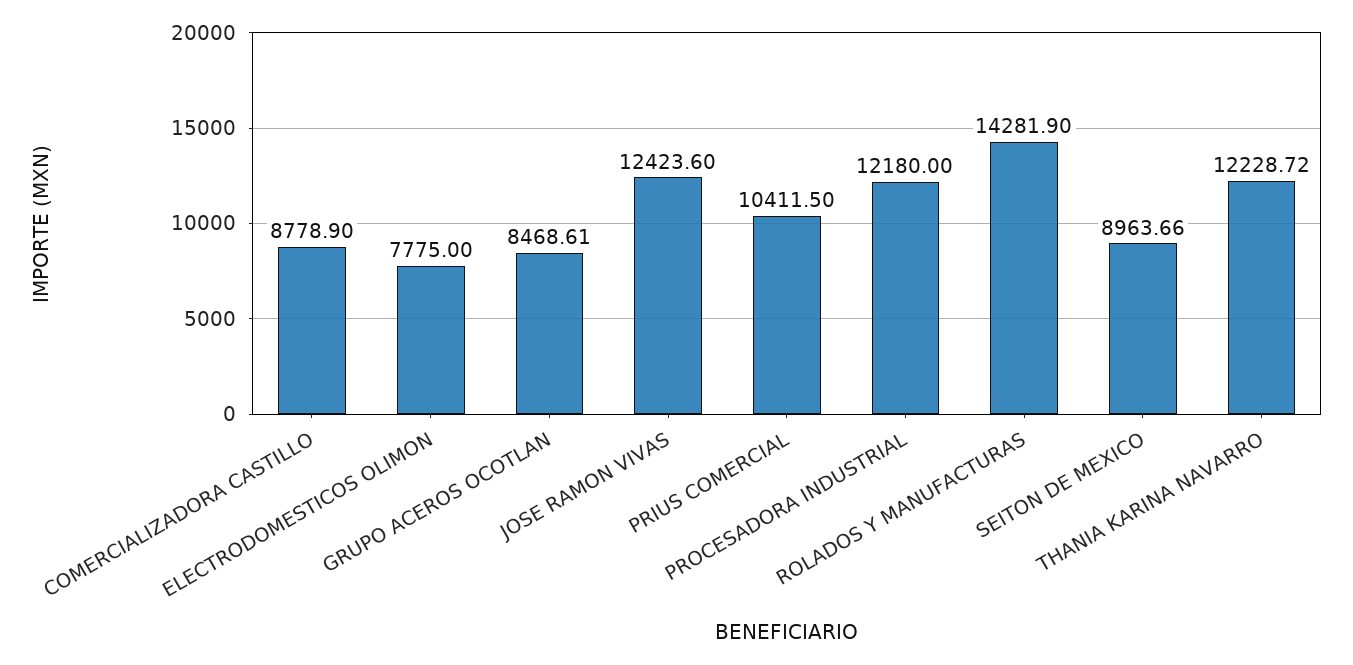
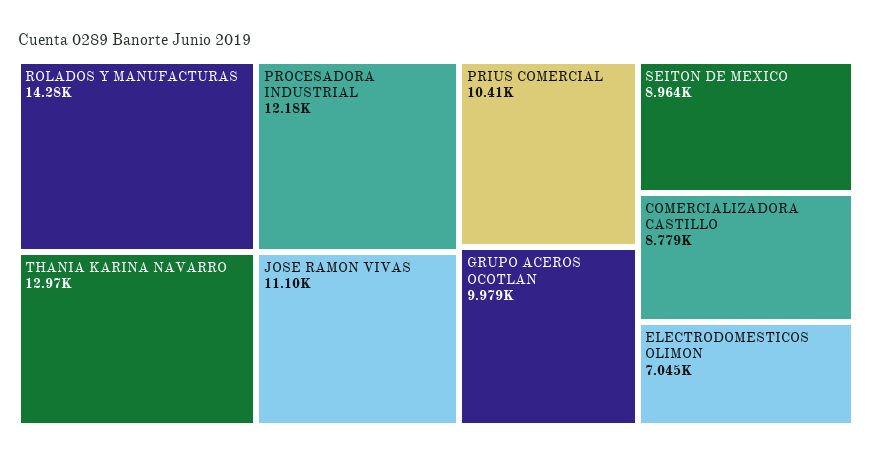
ELECTRODOMESTICOS OLIMON: 7775 -> 7045
GRUPO ACEROS OCOTLAN: 8468.61 -> 9979
JOSE RAMON VIVAS: 12423.6 -> 11100
THANIA KARINA NAVARRO: 12228.72 -> 12970

